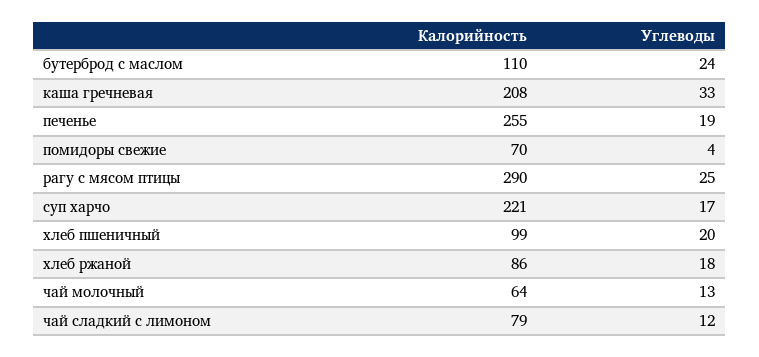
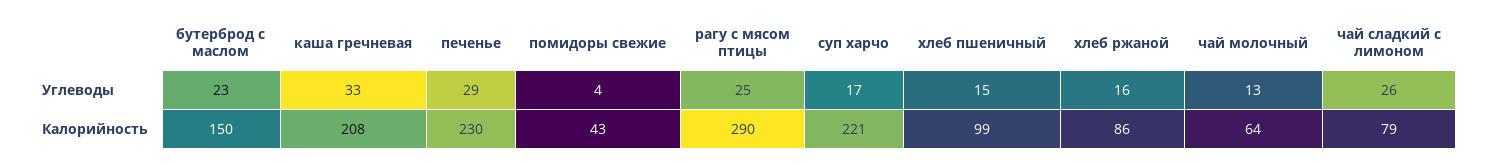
Калорийность, бутерброд с маслом: 110 -> 150
Углеводы, бутерброд с маслом: 24 -> 23
Калорийность, печенье: 255 -> 230
Углеводы, печенье: 19 -> 29
Калорийность, помидоры свежие: 70 -> 43
Углеводы, хлеб пшеничный: 20 -> 15
Углеводы, хлеб ржаной: 18 -> 16
Углеводы, чай сладкий с лимоном: 12 -> 26

